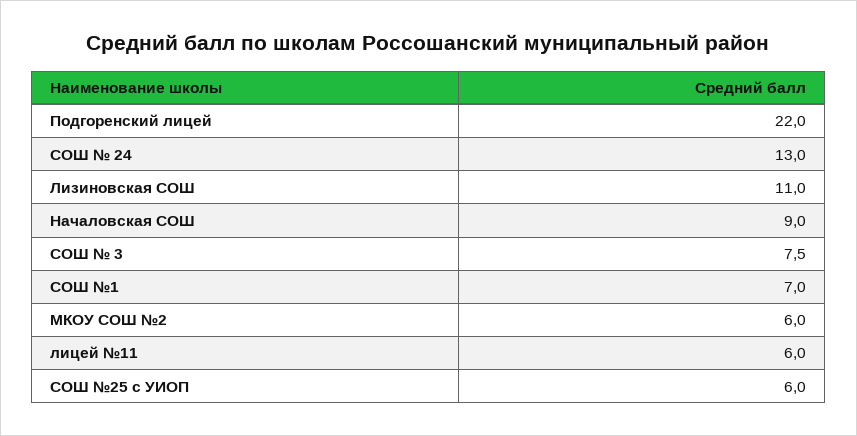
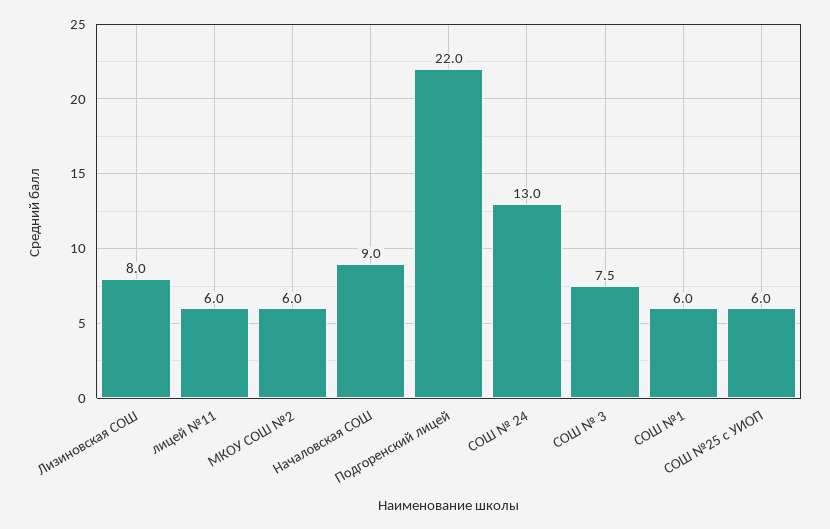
Лизиновская СОШ: 11 -> 8
СОШ №1: 7 -> 6

